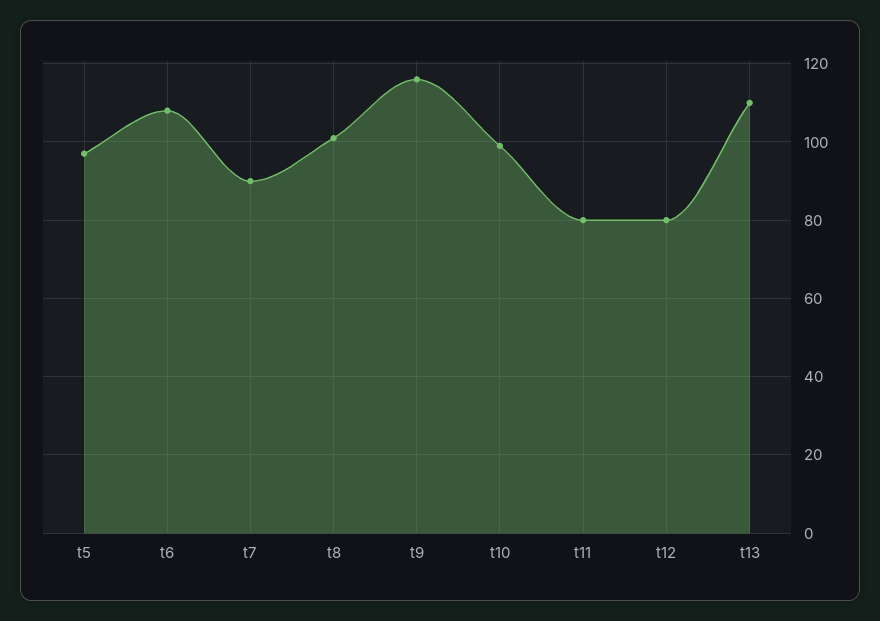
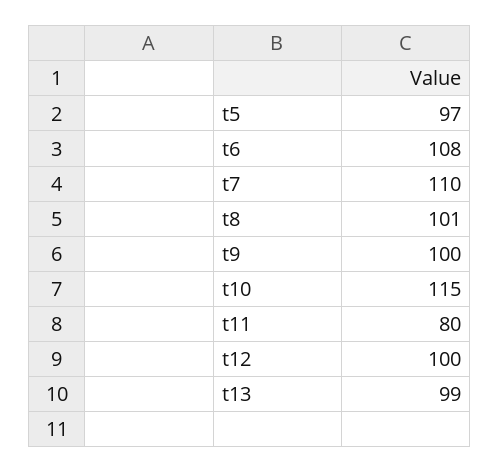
t7: 90 -> 110
t9: 115 -> 100
t10: 100 -> 115
t12: 80 -> 100
t13: 110 -> 99

